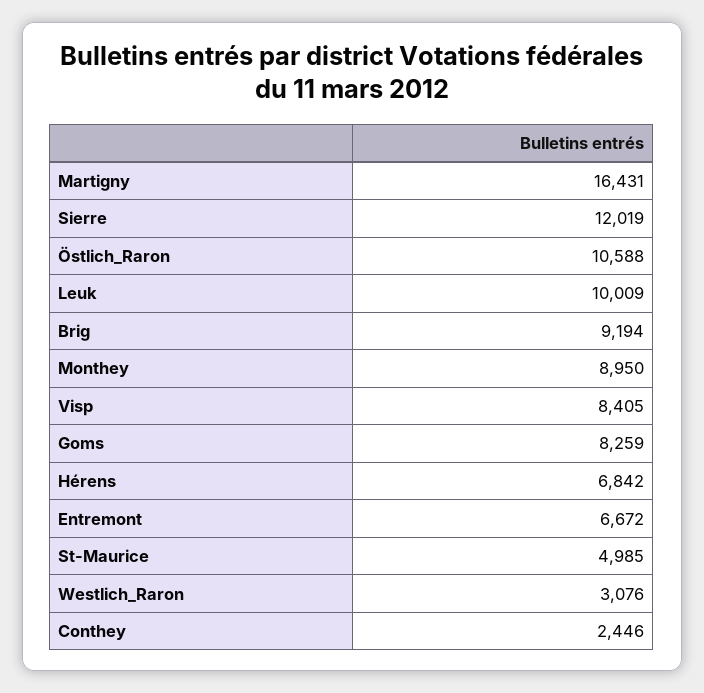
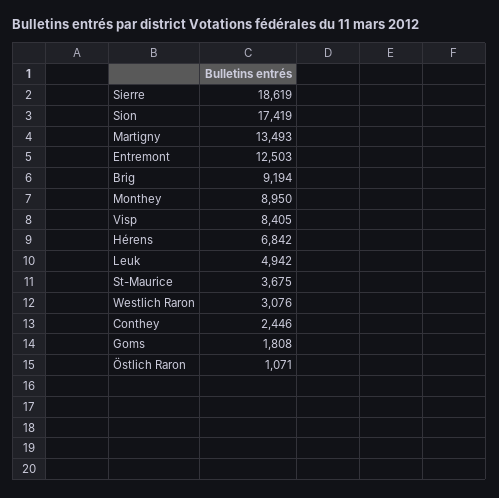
Martigny: 16431 -> 13493
Sierre: 12019 -> 18619
Östlich_Raron: 10588 -> 1071
Leuk: 10009 -> 4942
Goms: 8259 -> 1808
Entremont: 6672 -> 12503
St-Maurice: 4985 -> 3675
Sion: none -> 17419

